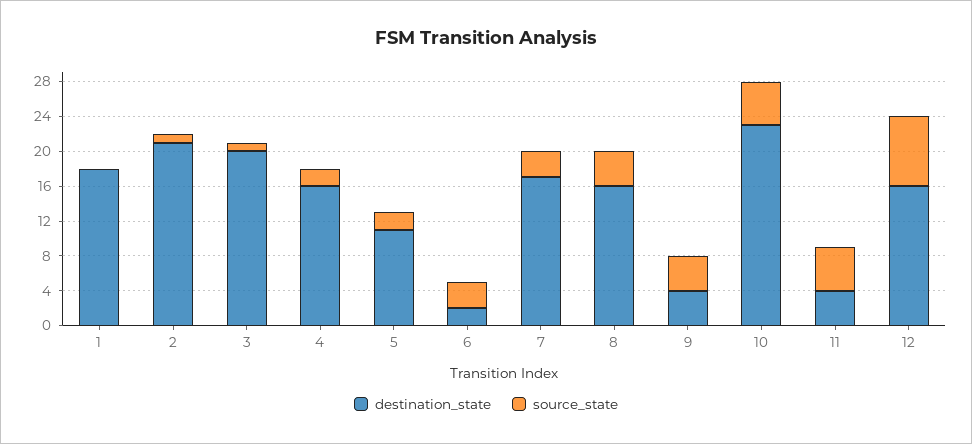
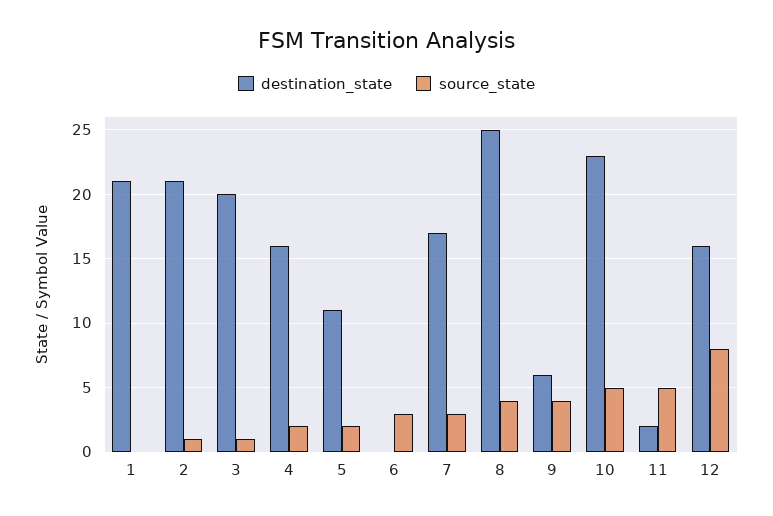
destination_state, 1: 18 -> 21
destination_state, 6: 2 -> 0
destination_state, 8: 16 -> 25
destination_state, 9: 4 -> 6
destination_state, 11: 4 -> 2

